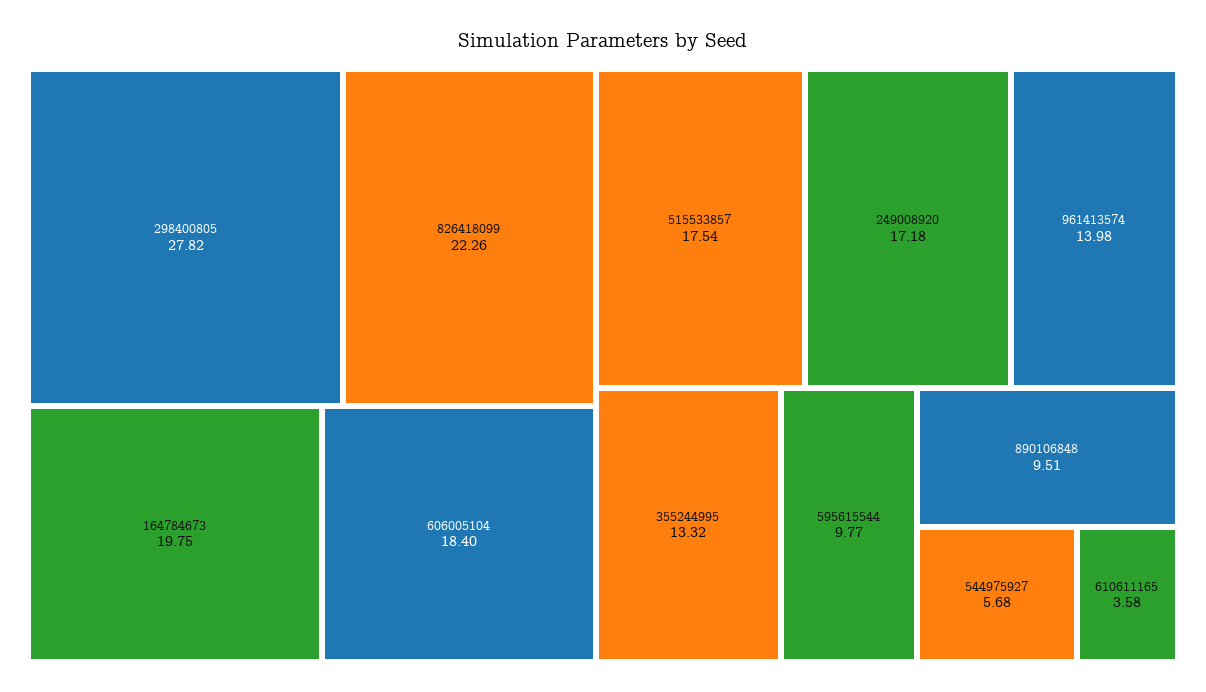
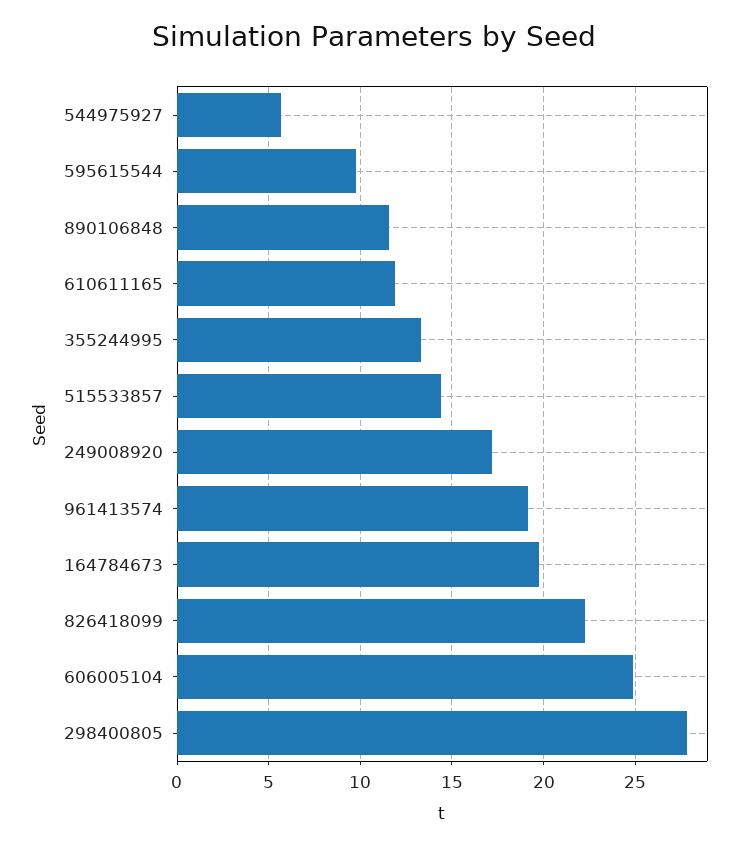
606005104: 18.4 -> 25
515533857: 17.54 -> 14.5
961413574: 13.98 -> 19
890106848: 9.51 -> 11.5
610611165: 3.58 -> 12

